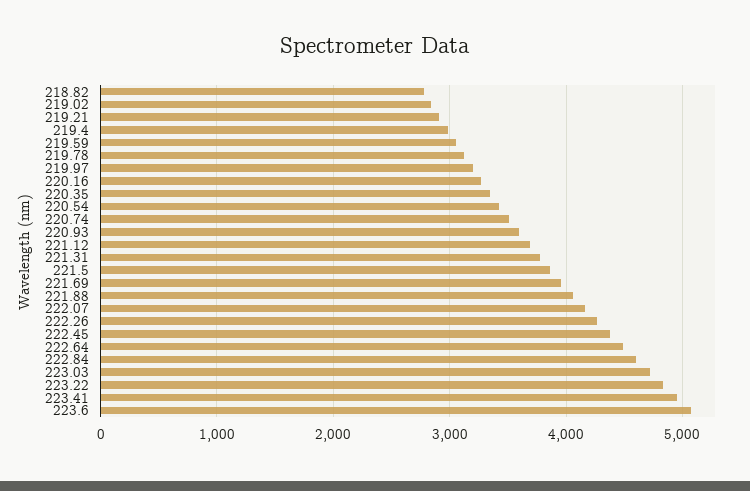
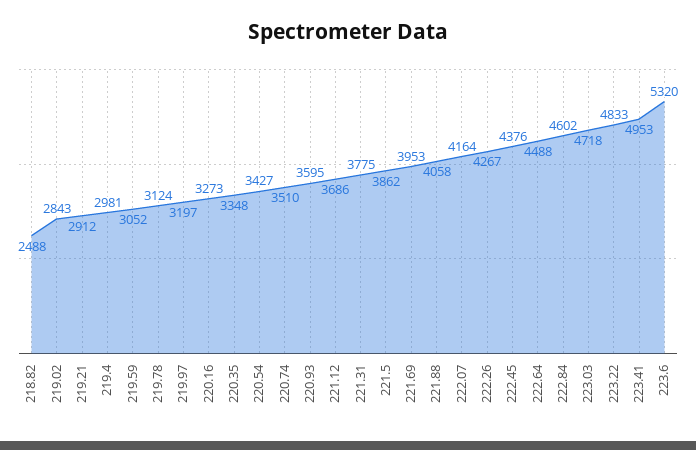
218.82: 2800 -> 2488
223.6: 5100 -> 5320

